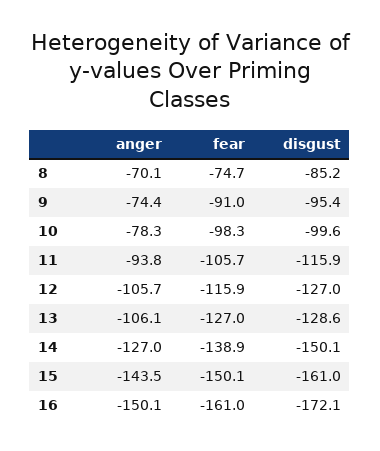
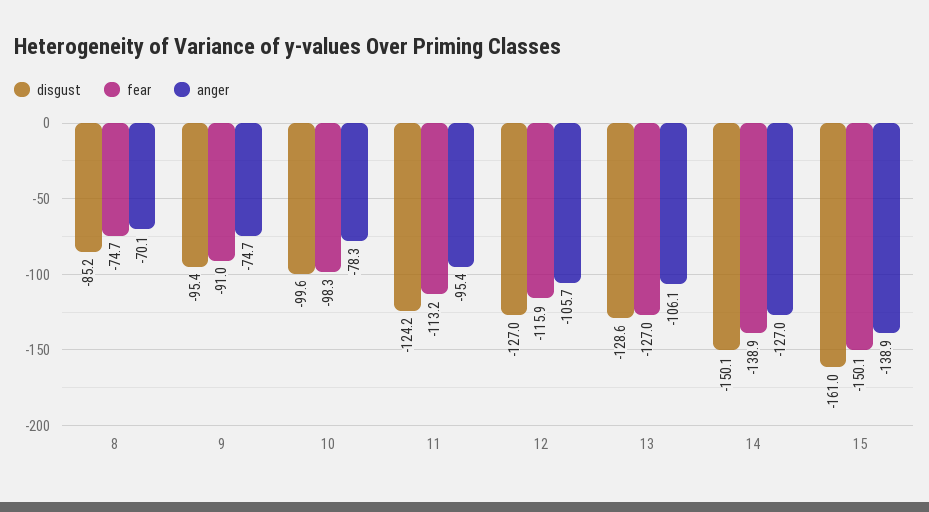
anger, 9: -74.4 -> -74.7
anger, 11: -93.8 -> -95.4
fear, 11: -105.7 -> -113.2
disgust, 11: -115.9 -> -124.2
anger, 15: -143.5 -> -138.9
anger, 16: -150.1 -> none
fear, 16: -161 -> none
disgust, 16: -172.1 -> none

